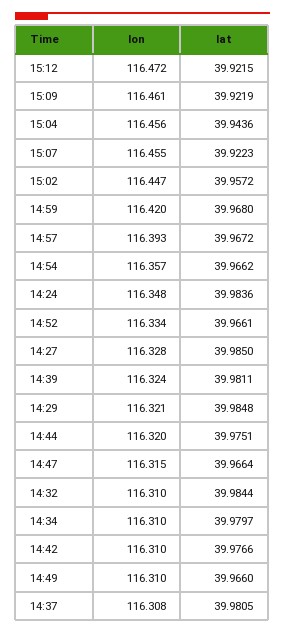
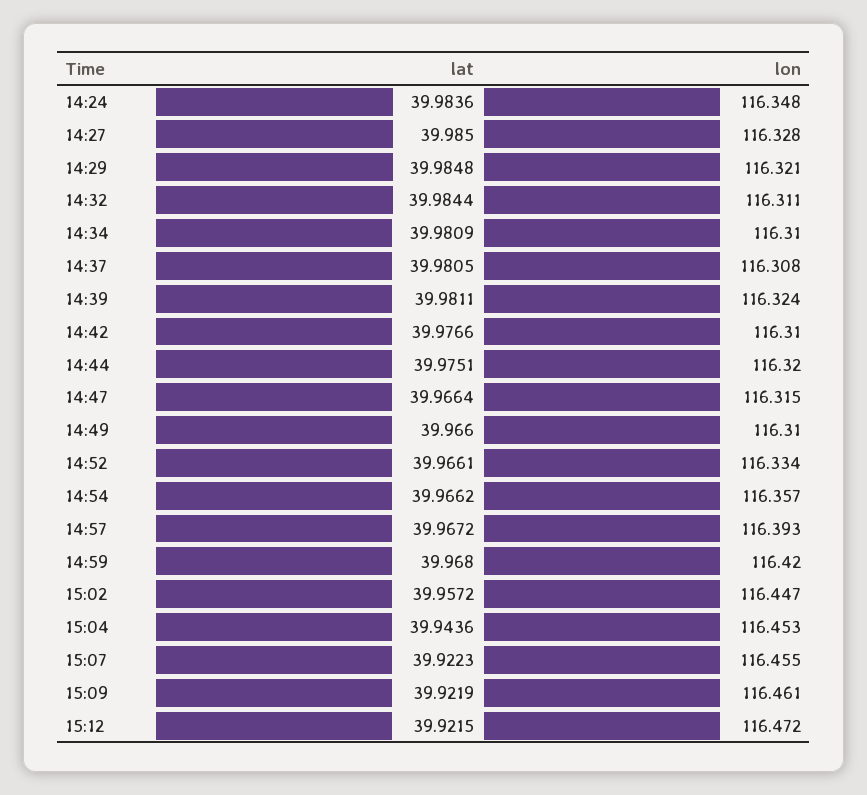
lon, 15:04: 116.456 -> 116.453
lon, 14:32: 116.31 -> 116.311
lat, 14:34: 39.9797 -> 39.9809

